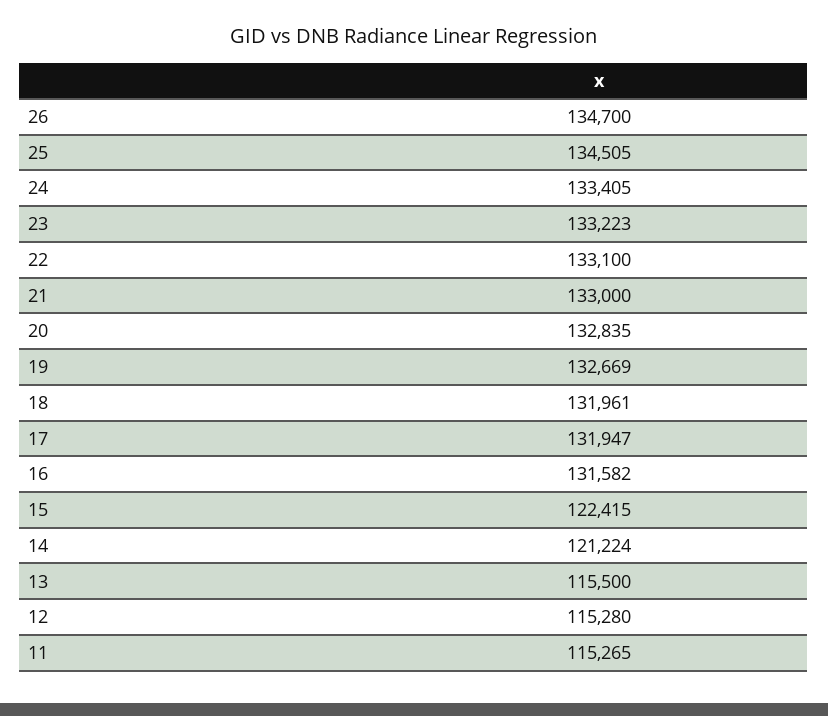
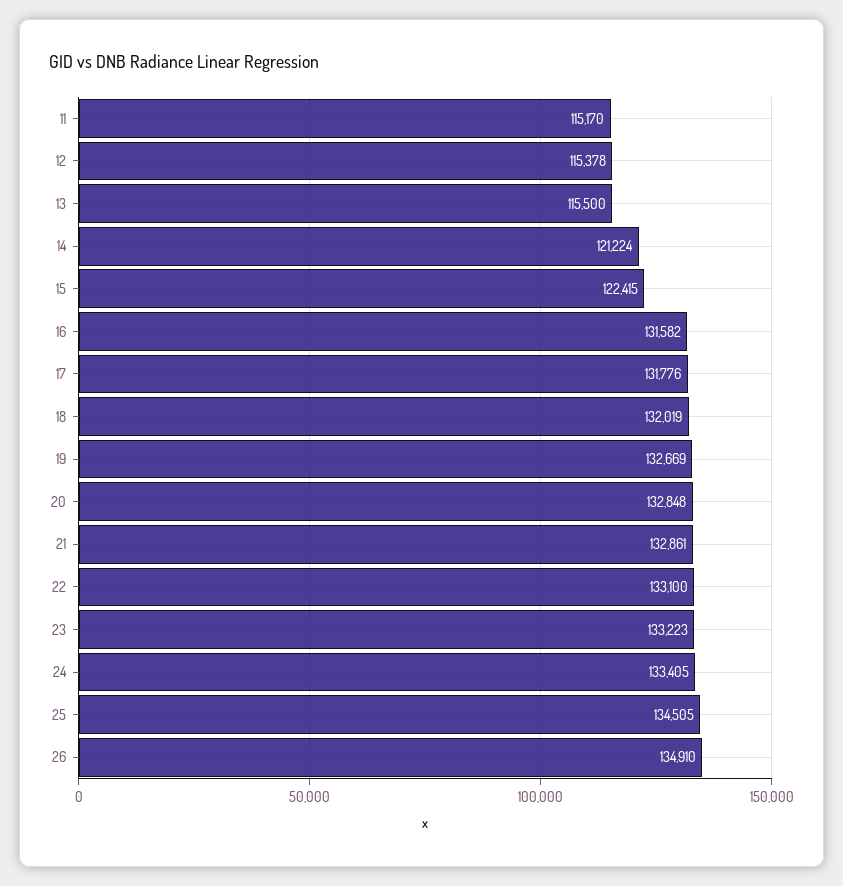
26: 134700 -> 134910
21: 133000 -> 132861
20: 132835 -> 132848
18: 131961 -> 132019
17: 131947 -> 131776
12: 115280 -> 115378
11: 115265 -> 115170

